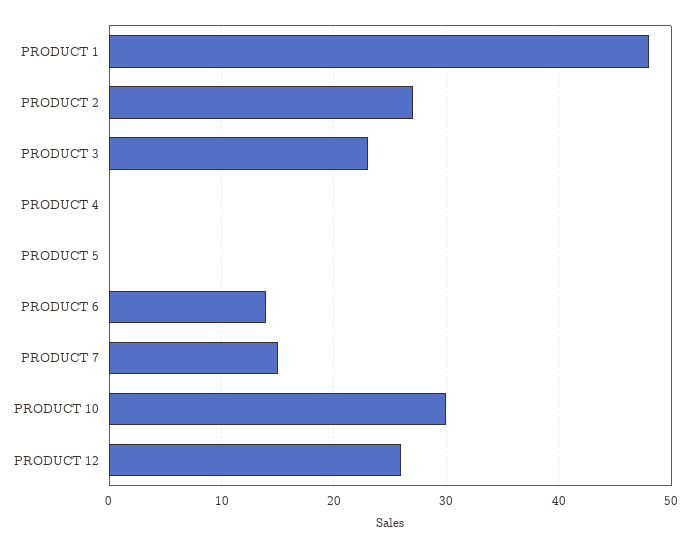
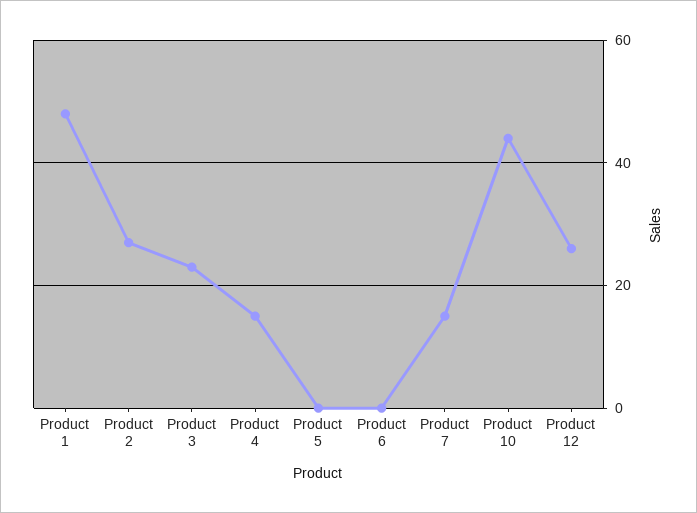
PRODUCT 4: 0 -> 15
PRODUCT 6: 14 -> 0
PRODUCT 10: 30 -> 45

